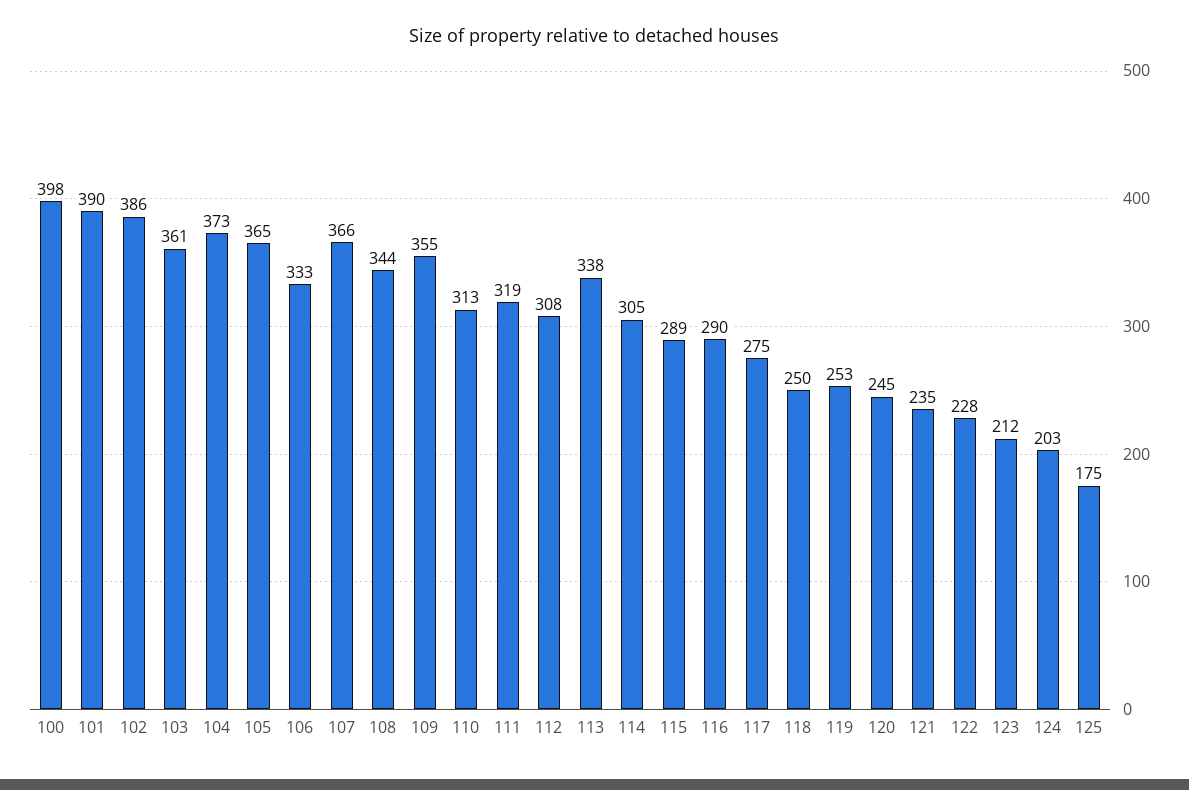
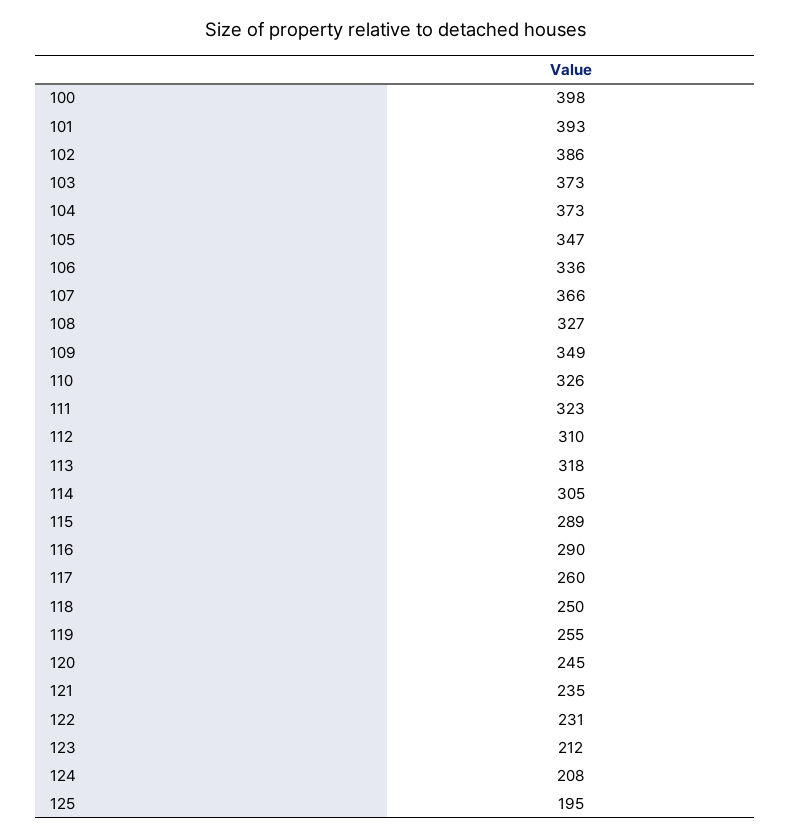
101: 390 -> 393
103: 361 -> 373
105: 365 -> 347
106: 333 -> 336
108: 344 -> 327
109: 355 -> 349
110: 313 -> 326
111: 319 -> 323
112: 308 -> 310
113: 338 -> 318
117: 275 -> 260
119: 253 -> 255
122: 228 -> 231
124: 203 -> 208
125: 175 -> 195

